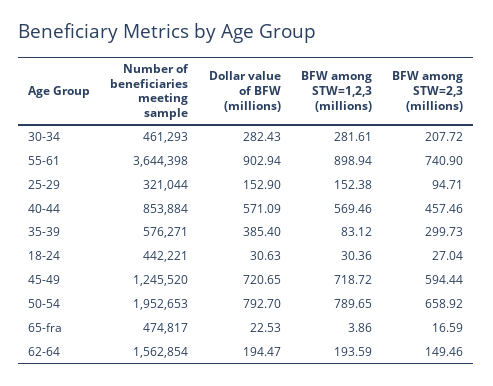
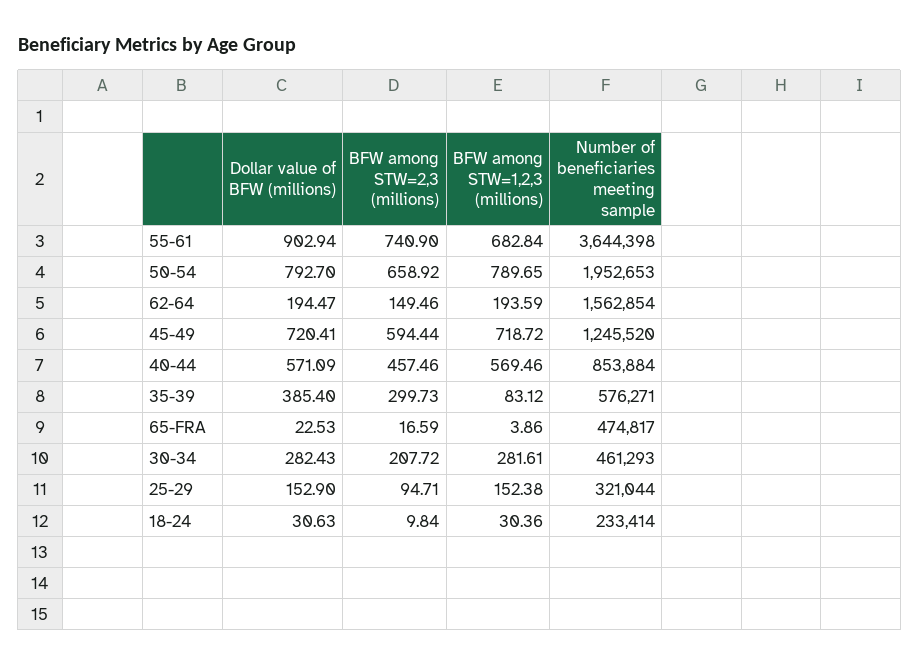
BFW among STW=1,2,3 (millions), 55-61: 898.94 -> 682.84
Number of beneficiaries meeting sample, 18-24: 442221 -> 233414
BFW among STW=2,3 (millions), 18-24: 27.04 -> 9.84
Dollar value of BFW (millions), 45-49: 720.65 -> 720.41

